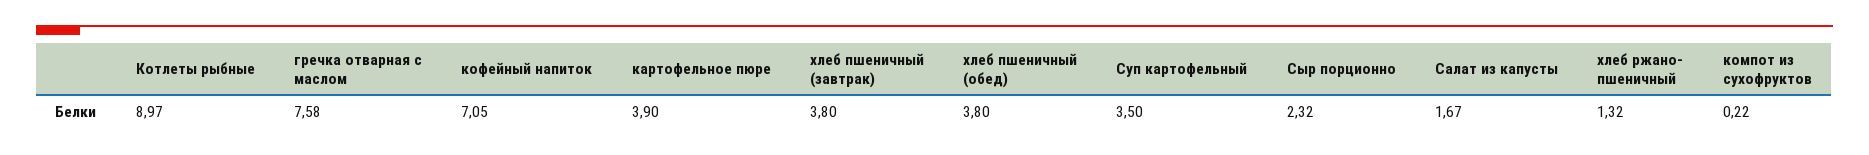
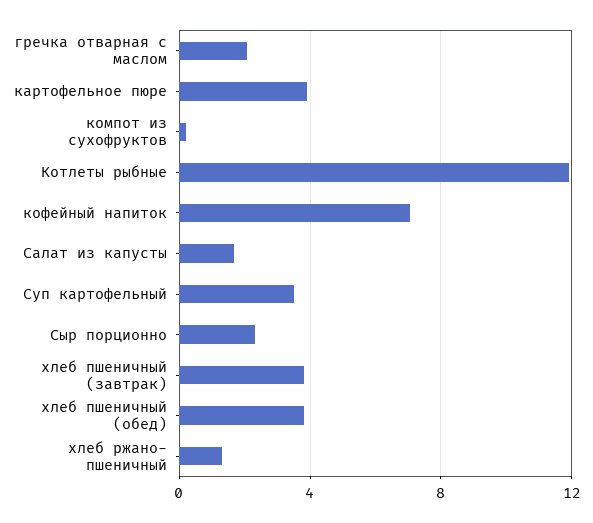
Котлеты рыбные: 8.97 -> 12
гречка отварная с маслом: 7.58 -> 2

